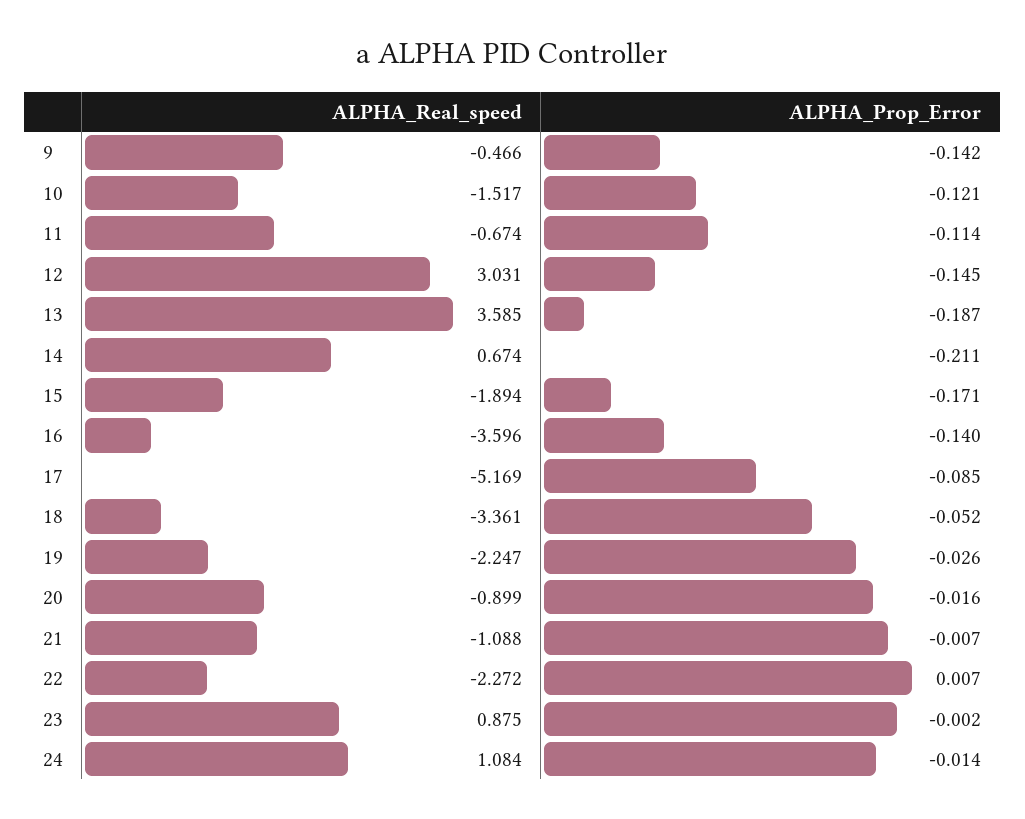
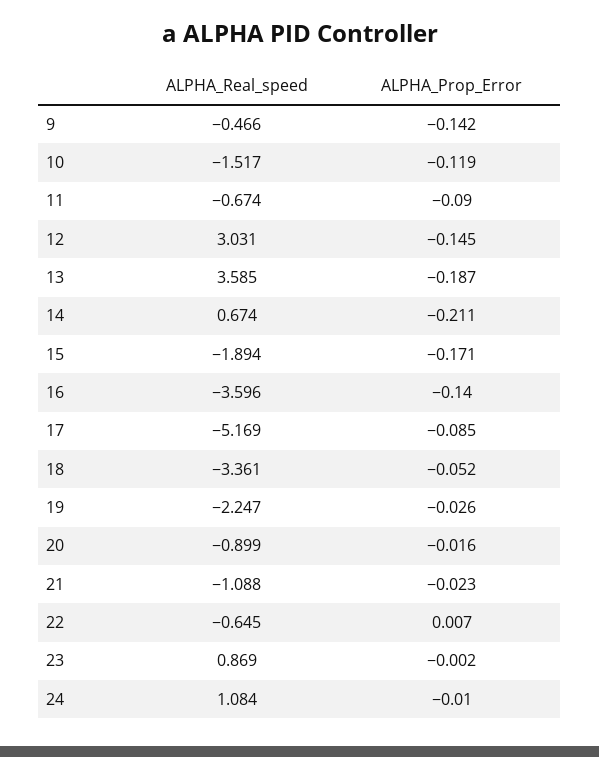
ALPHA_Prop_Error, 10: -0.121 -> -0.119
ALPHA_Prop_Error, 11: -0.114 -> -0.09
ALPHA_Prop_Error, 21: -0.007 -> -0.023
ALPHA_Real_speed, 22: -2.272 -> -0.645
ALPHA_Real_speed, 23: 0.875 -> 0.869
ALPHA_Prop_Error, 24: -0.014 -> -0.01

